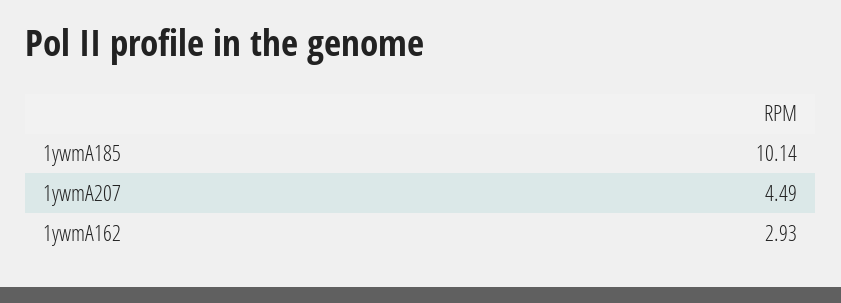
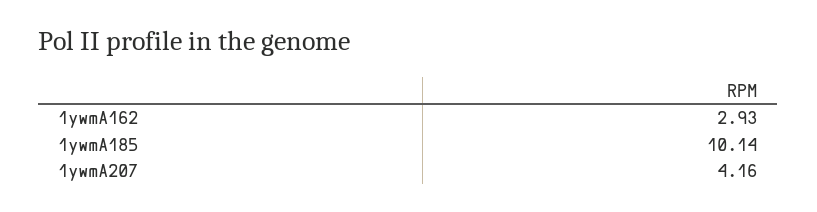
1ywmA207: 4.49 -> 4.16

